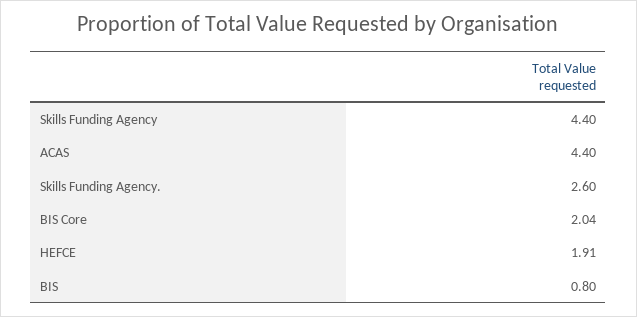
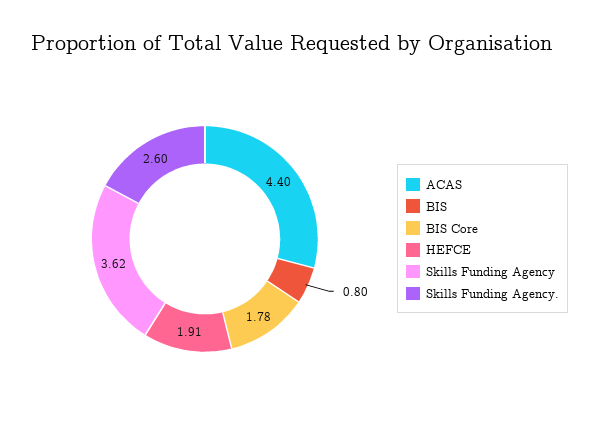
Skills Funding Agency: 4.4 -> 3.62
BIS Core: 2.04 -> 1.78

